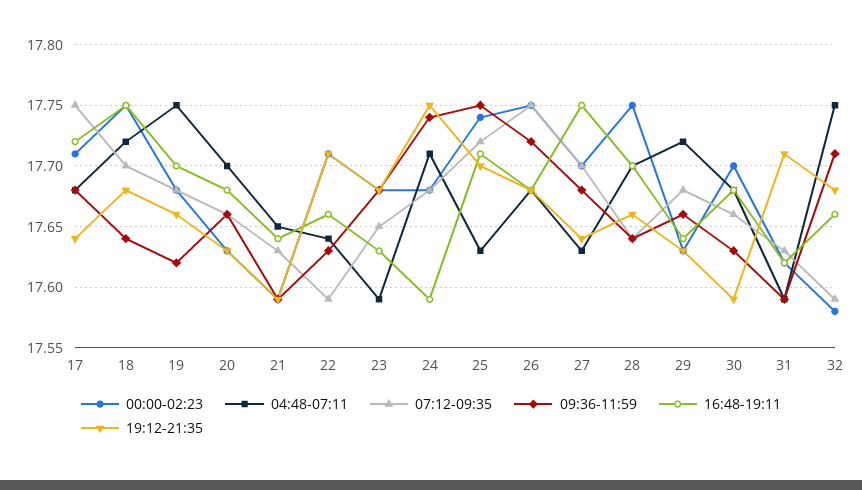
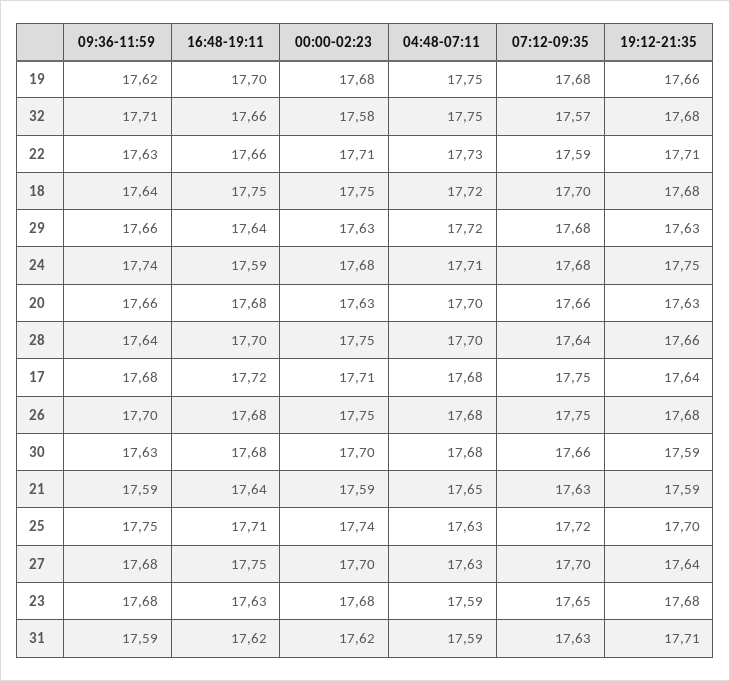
04:48-07:11, 22: 17.64 -> 17.73
09:36-11:59, 26: 17.72 -> 17.7
07:12-09:35, 32: 17.59 -> 17.57

